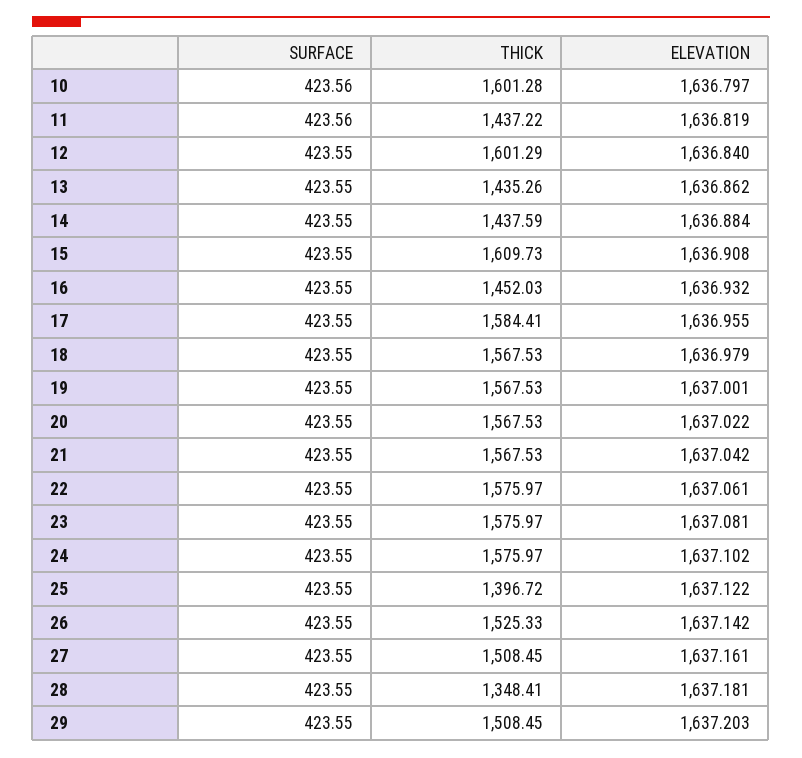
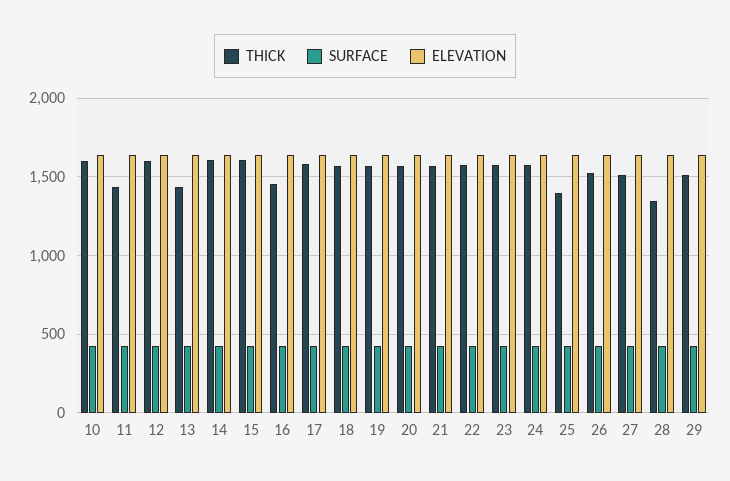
THICK, 14: 1437.59 -> 1600

